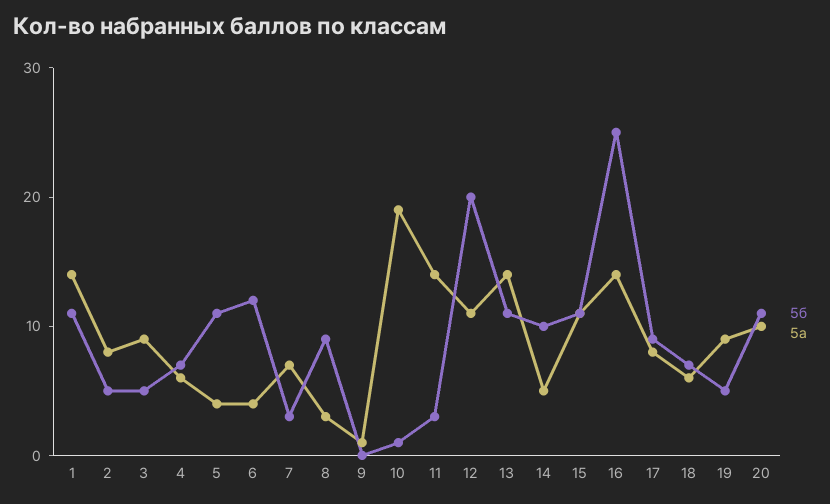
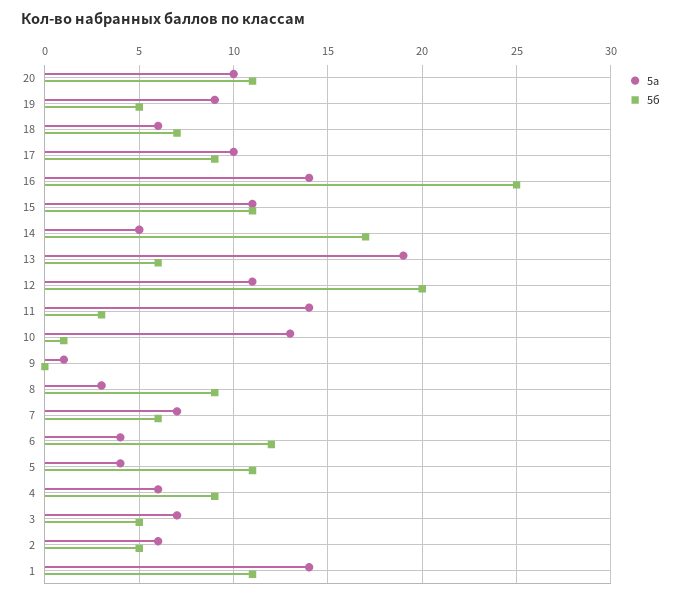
5а, 2: 8 -> 6
5а, 3: 9 -> 7
5б, 4: 7 -> 9
5б, 7: 3 -> 6
5а, 10: 19 -> 13
5б, 13: 11 -> 6
5а, 13: 14 -> 19
5б, 14: 10 -> 17
5а, 17: 8 -> 10

